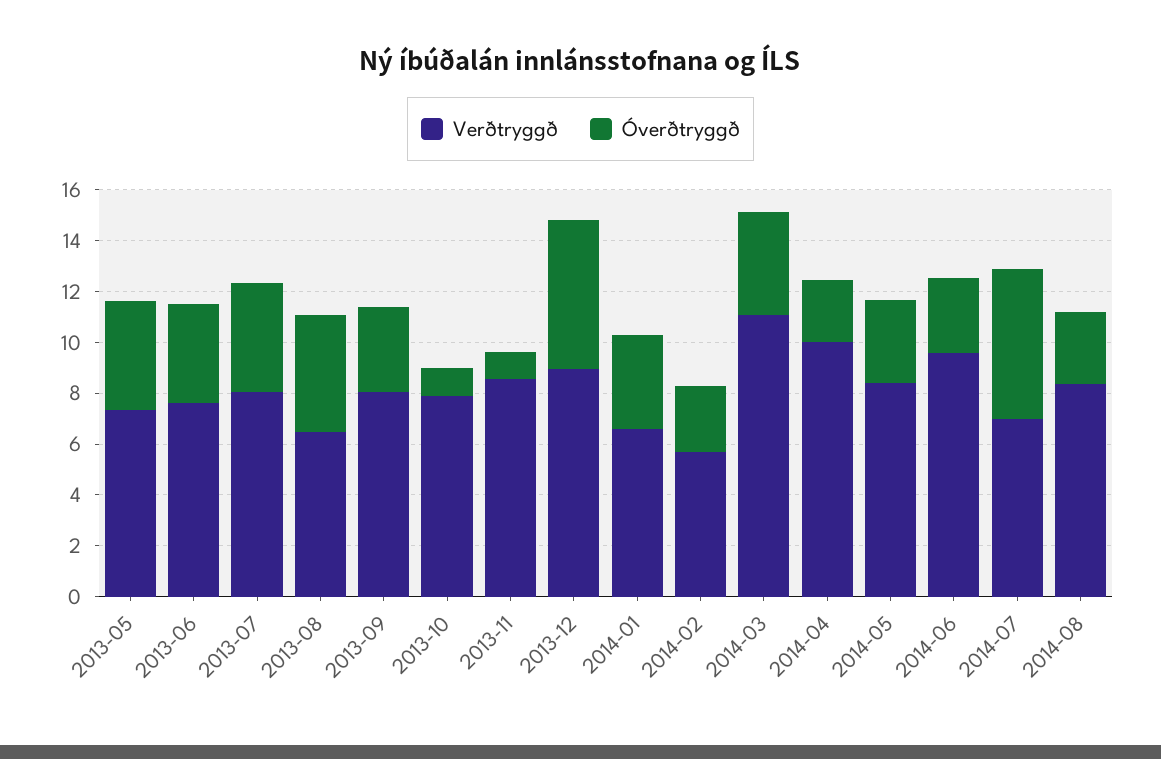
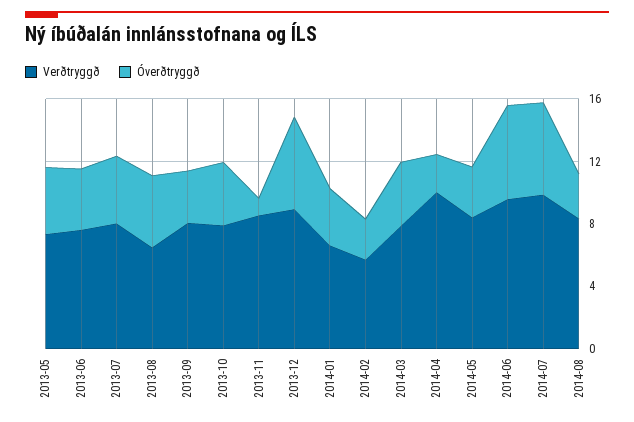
Óverðtryggð, 2013-10: 1 -> 4
Verðtryggð, 2014-03: 11 -> 8
Óverðtryggð, 2014-06: 3 -> 6
Verðtryggð, 2014-07: 7 -> 10

